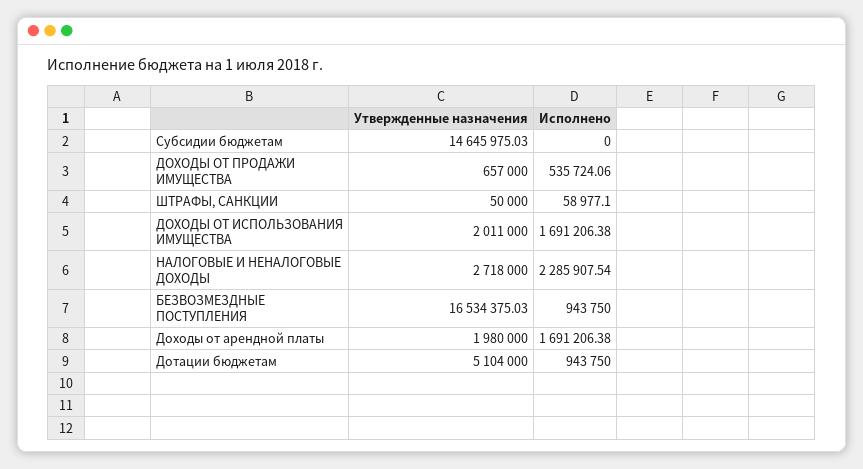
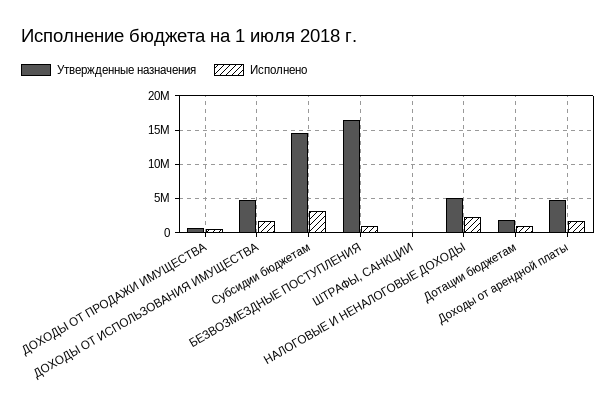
Исполнено, Субсидии бюджетам: 0 -> 3000000
Утвержденные назначения, ДОХОДЫ ОТ ИСПОЛЬЗОВАНИЯ ИМУЩЕСТВА: 2011000 -> 5000000
Утвержденные назначения, НАЛОГОВЫЕ И НЕНАЛОГОВЫЕ ДОХОДЫ: 2718000 -> 5000000
Утвержденные назначения, Доходы от арендной платы: 1980000 -> 5000000
Утвержденные назначения, Дотации бюджетам: 5104000 -> 2000000

